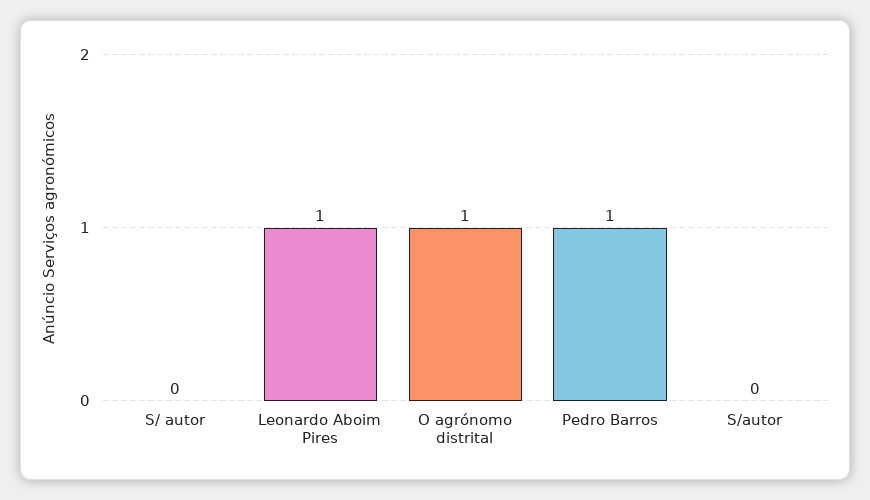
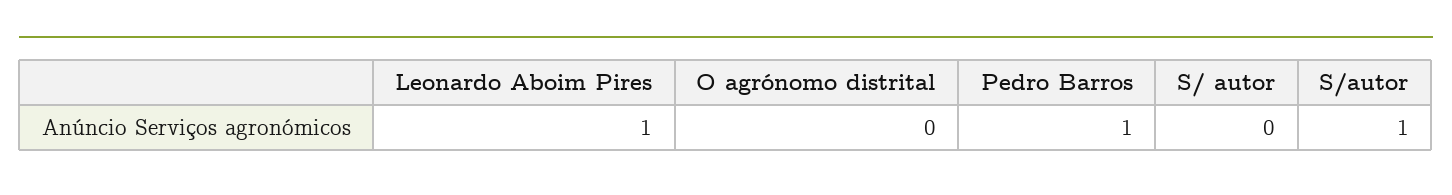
O agrónomo distrital: 1 -> 0
S/autor: 0 -> 1

